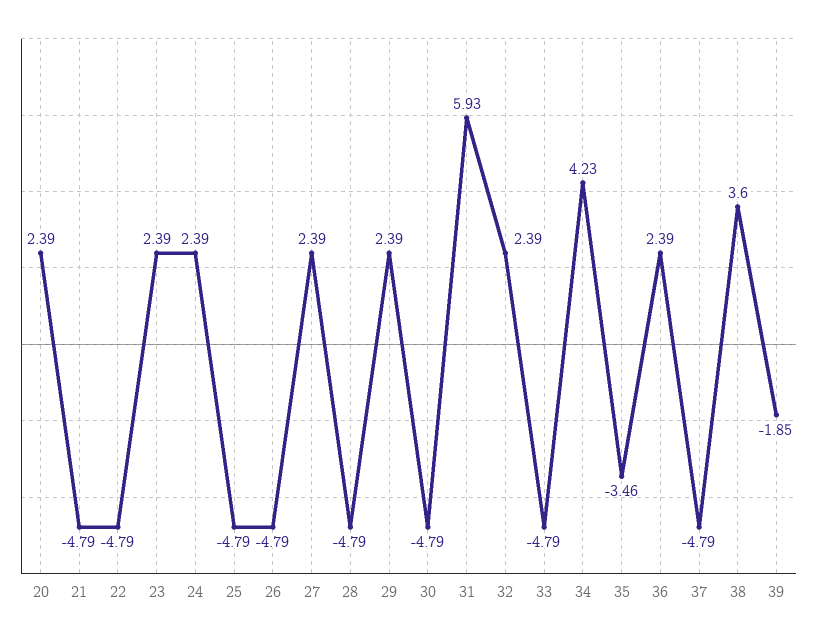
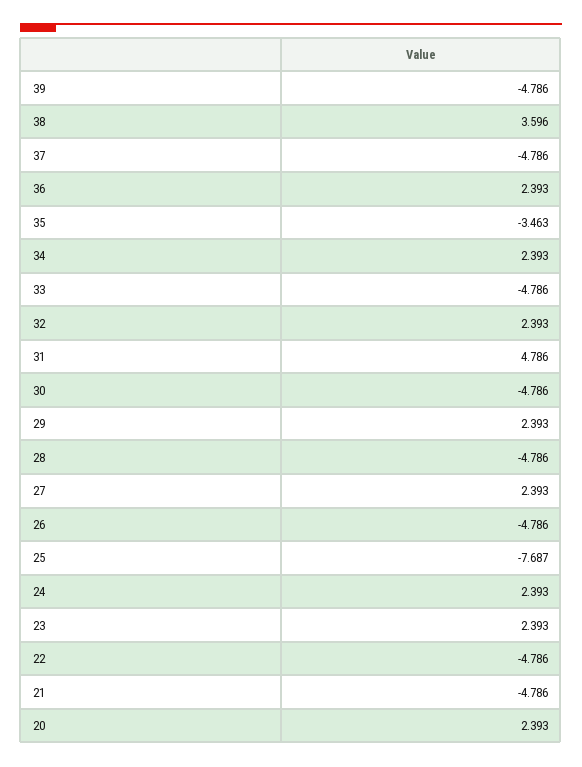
25: -4.79 -> -7.687
31: 5.93 -> 4.786
34: 4.23 -> 2.393
39: -1.85 -> -4.786

